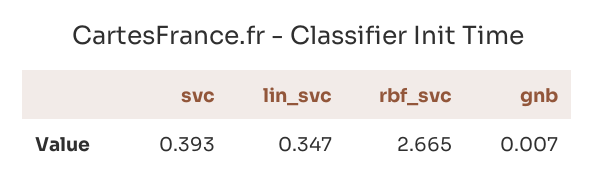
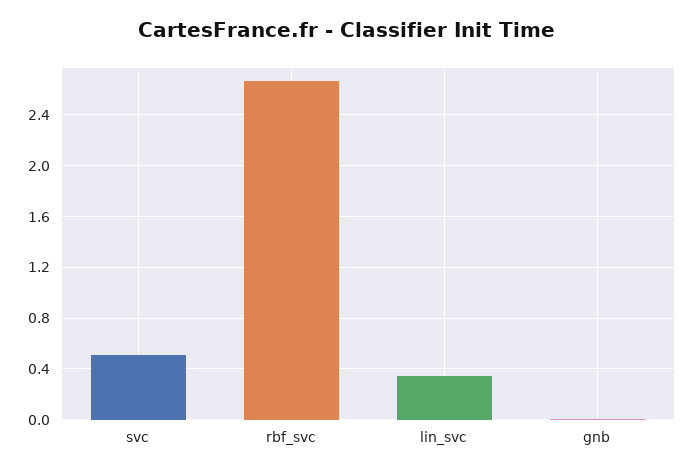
svc: 0.393 -> 0.5

